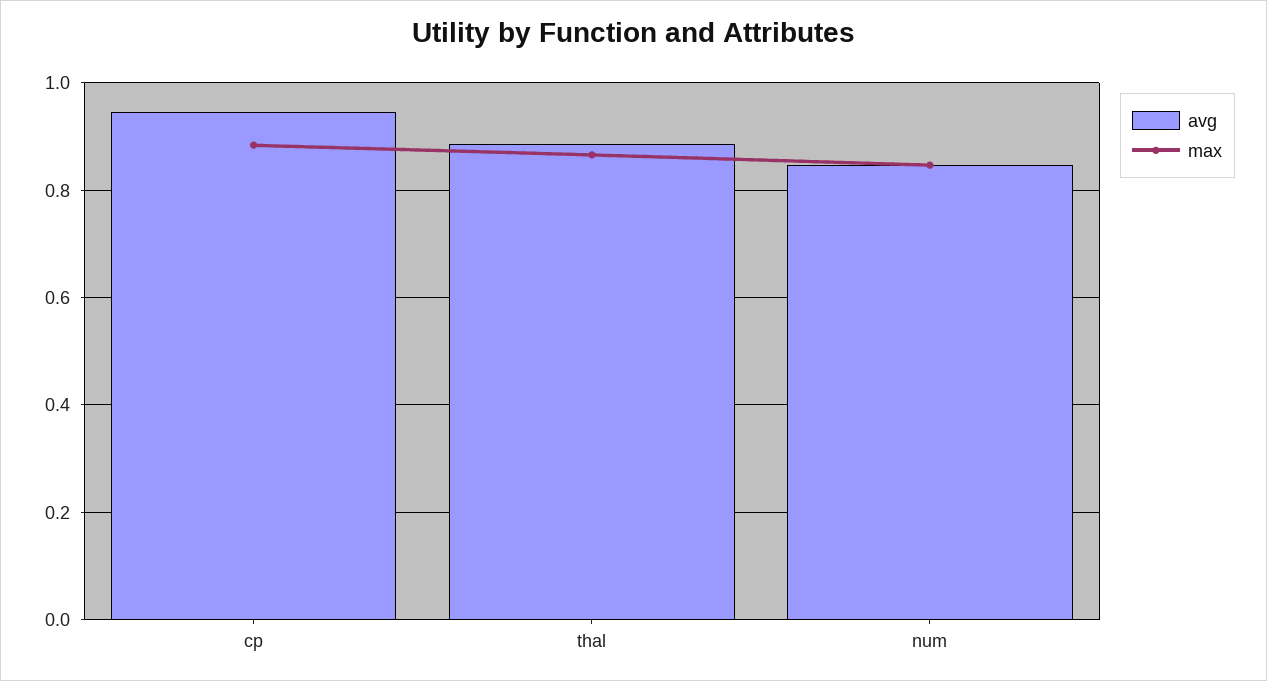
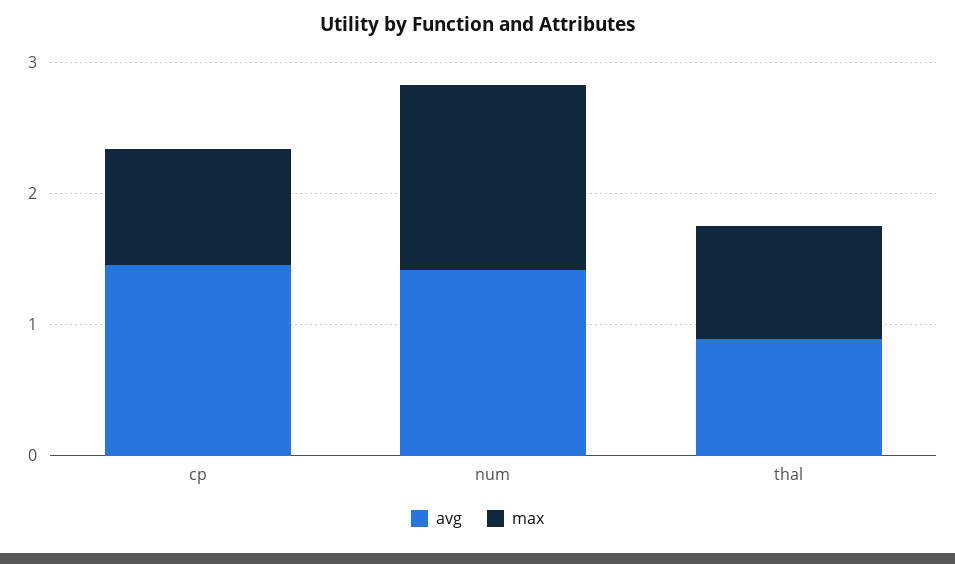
avg, cp: 0.94 -> 1.4
avg, num: 0.84 -> 1.4
max, num: 0.84 -> 1.4

